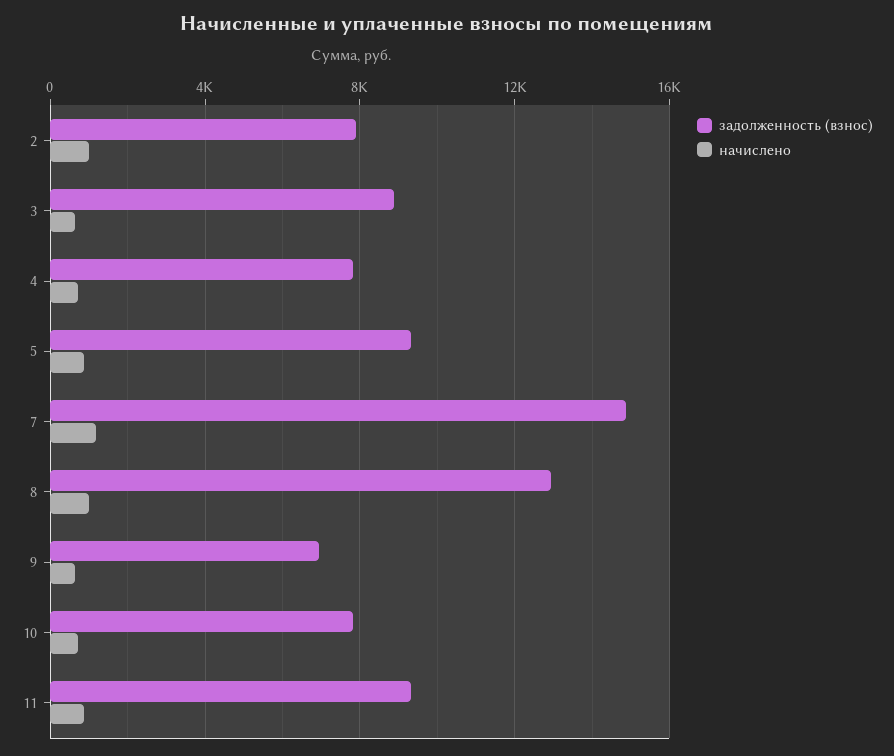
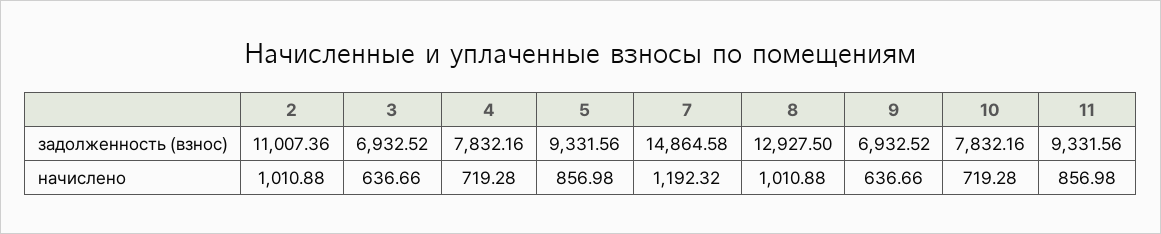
задолженность (взнос), 2: 8000 -> 11007.36
задолженность (взнос), 3: 9000 -> 6932.52

